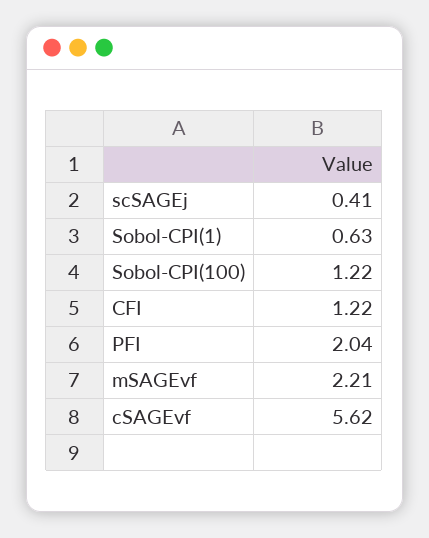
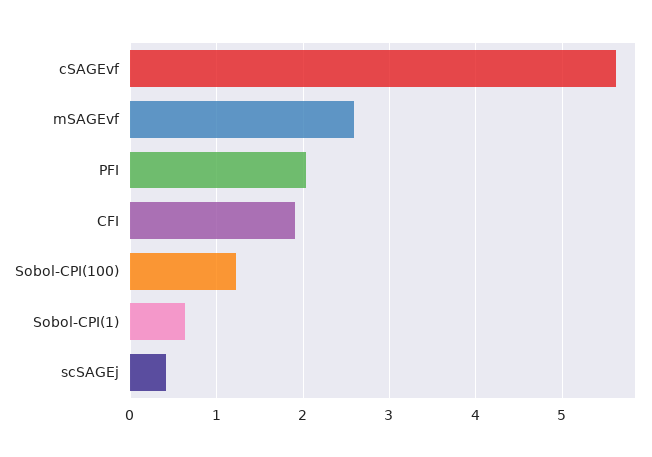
CFI: 1.22 -> 1.9
mSAGEvf: 2.21 -> 2.6

